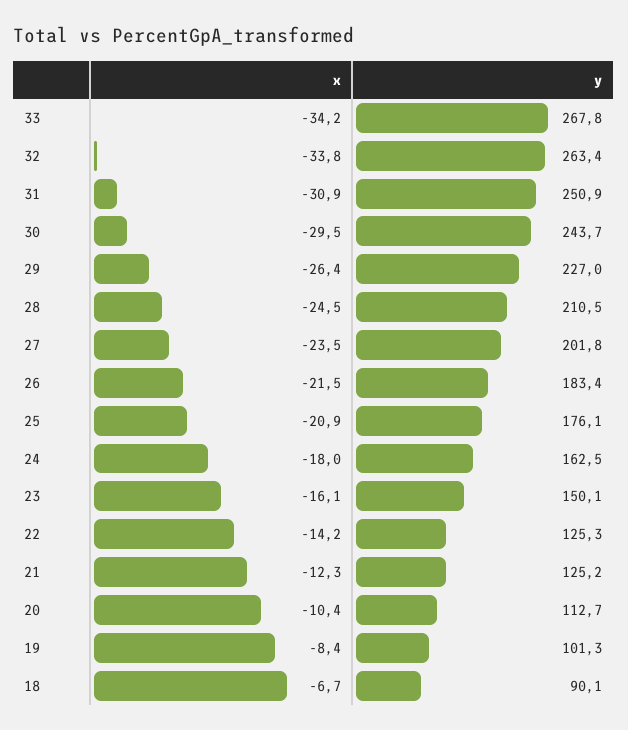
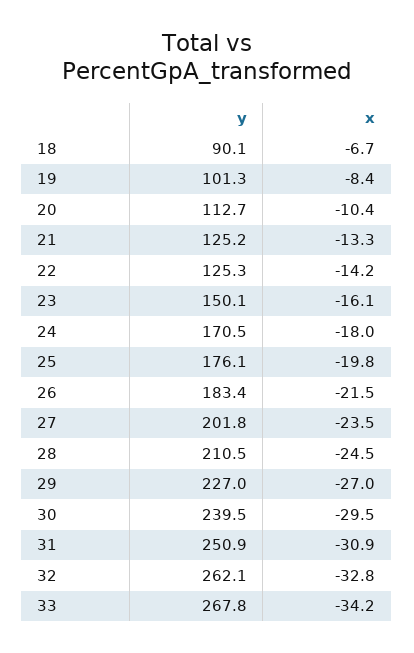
x, 32: -33.8 -> -32.8
y, 32: 263.4 -> 262.1
y, 30: 243.7 -> 239.5
x, 29: -26.4 -> -27
x, 25: -20.9 -> -19.8
y, 24: 162.5 -> 170.5
x, 21: -12.3 -> -13.3

